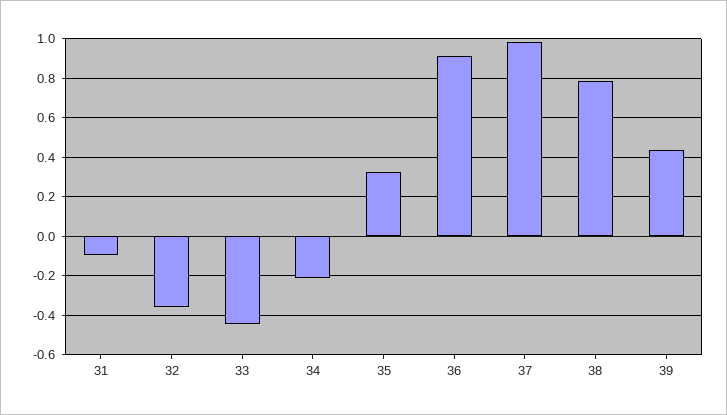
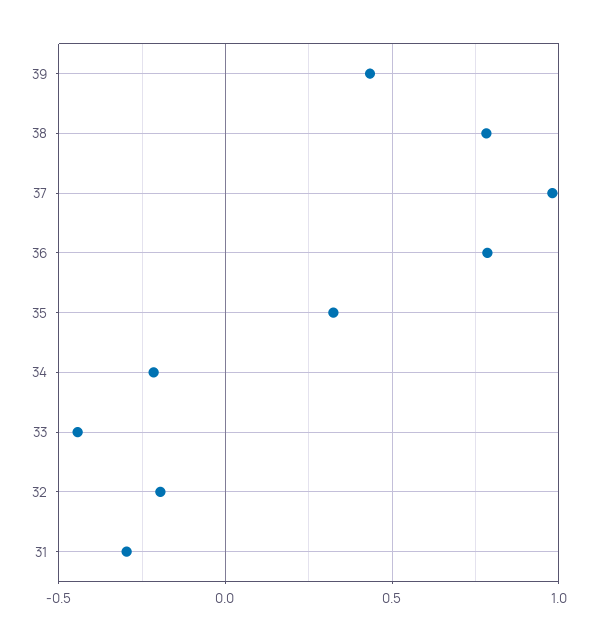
31: -0.1 -> -0.3
32: -0.35 -> -0.2
36: 0.9 -> 0.8

